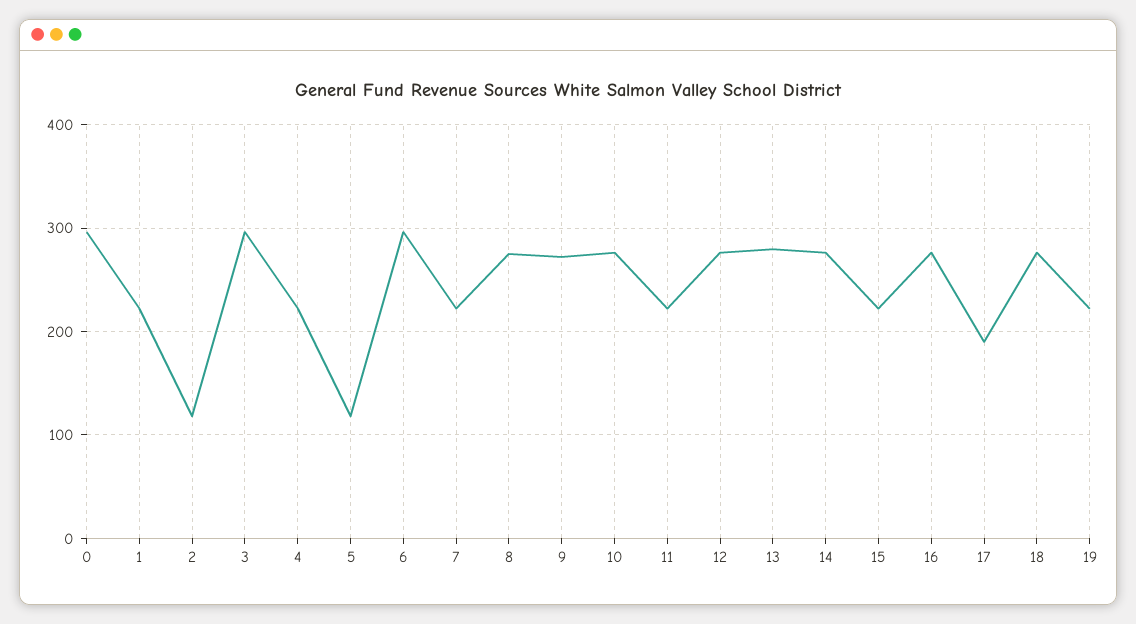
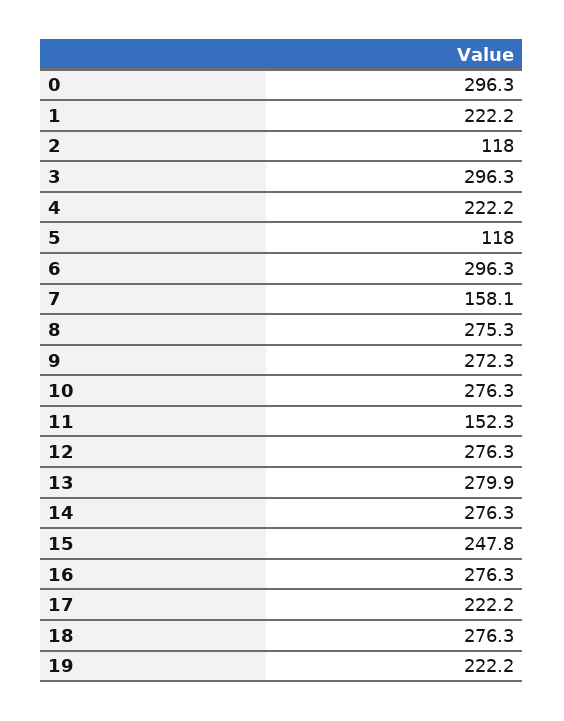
7: 220 -> 158.1
11: 220 -> 152.3
15: 220 -> 247.8
17: 190 -> 222.2

